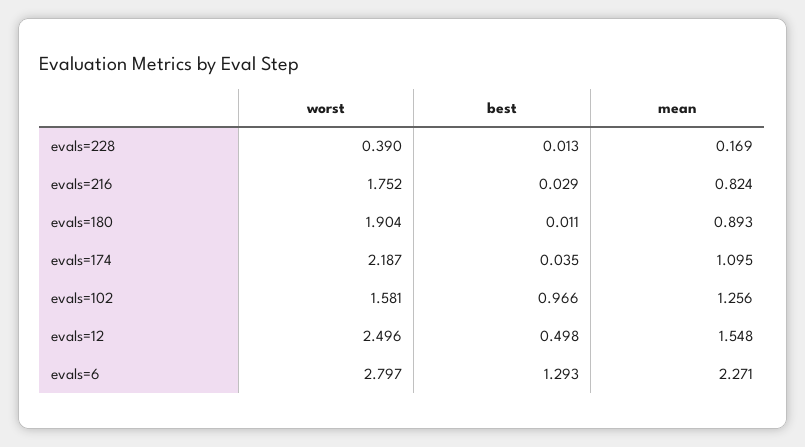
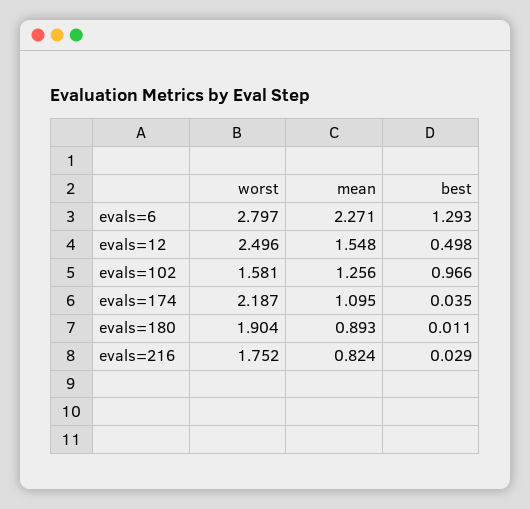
worst, evals=228: 0.39 -> none
best, evals=228: 0.013 -> none
mean, evals=228: 0.169 -> none

